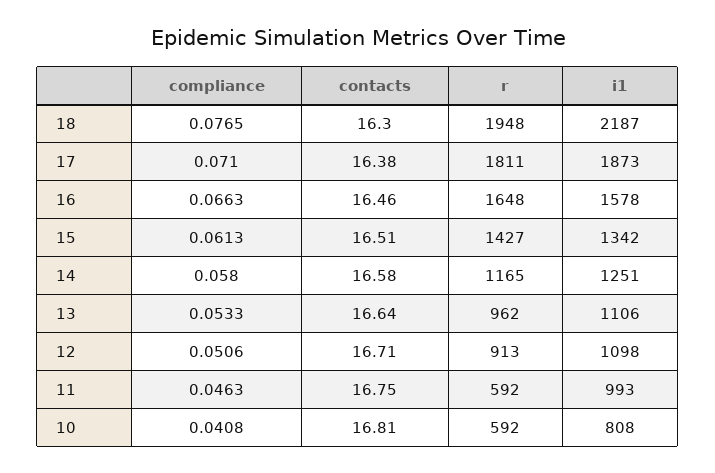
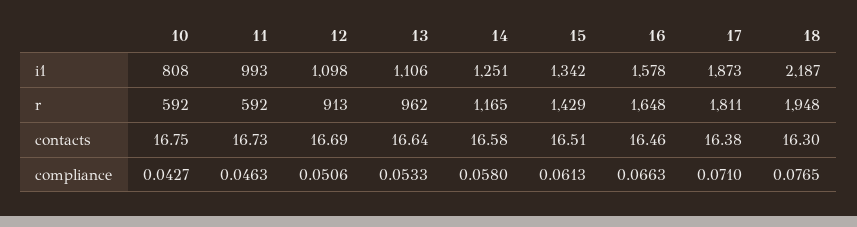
r, 15: 1427 -> 1429
contacts, 12: 16.71 -> 16.69
contacts, 11: 16.75 -> 16.73
compliance, 10: 0.0408 -> 0.0427
contacts, 10: 16.81 -> 16.75

